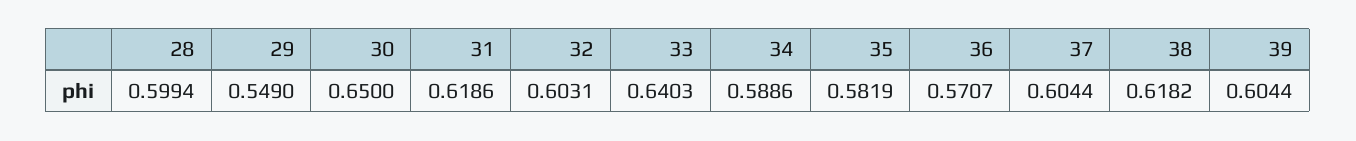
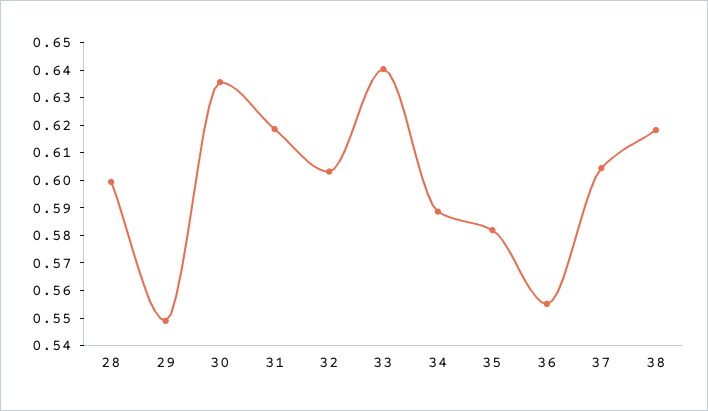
30: 0.65 -> 0.635
36: 0.5707 -> 0.555
39: 0.6044 -> none

